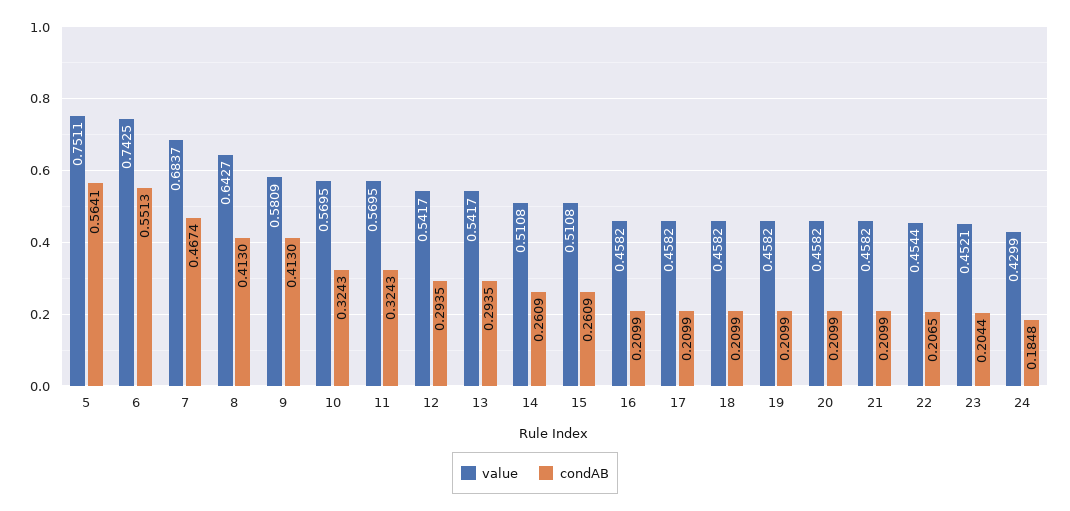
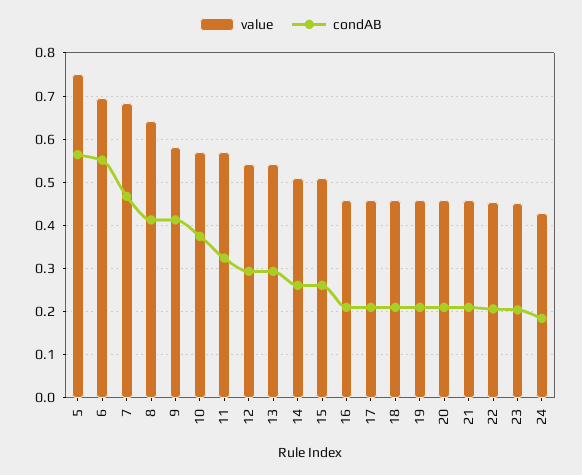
value, 6: 0.7425 -> 0.7
condAB, 10: 0.3243 -> 0.38

